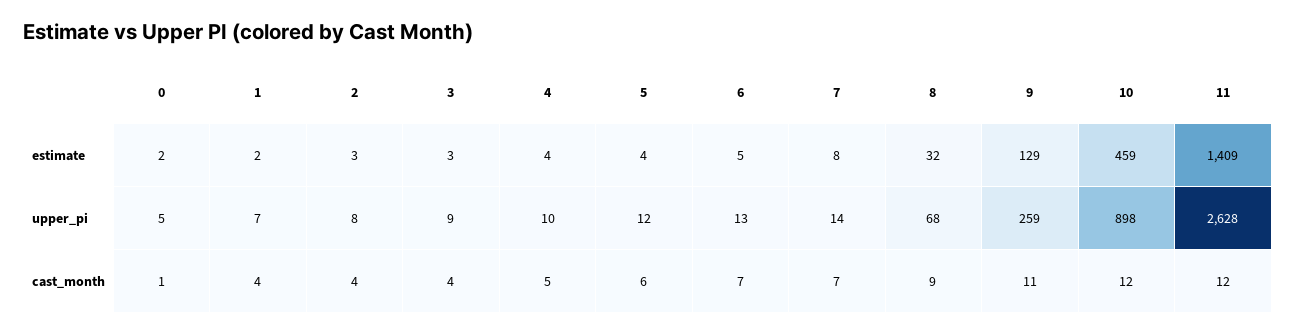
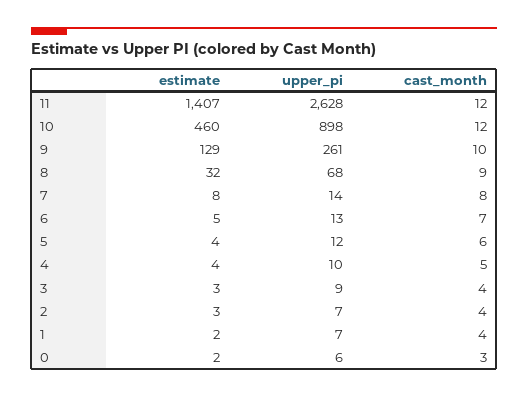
10, estimate: 459 -> 460
11, estimate: 1409 -> 1407
0, upper_pi: 5 -> 6
2, upper_pi: 8 -> 7
9, upper_pi: 259 -> 261
0, cast_month: 1 -> 3
7, cast_month: 7 -> 8
9, cast_month: 11 -> 10

